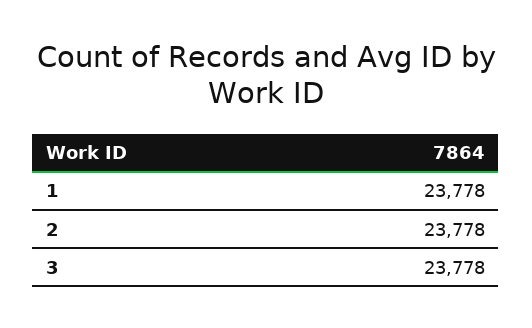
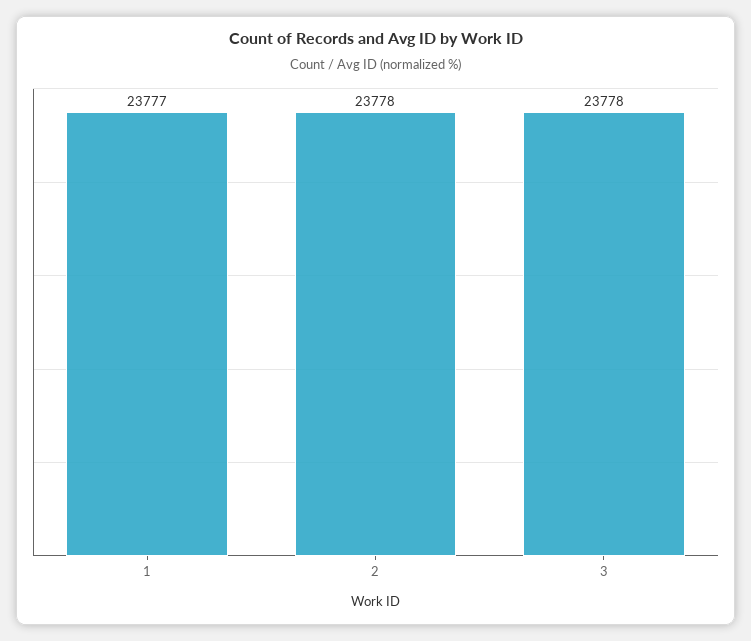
1: 23778 -> 23777

